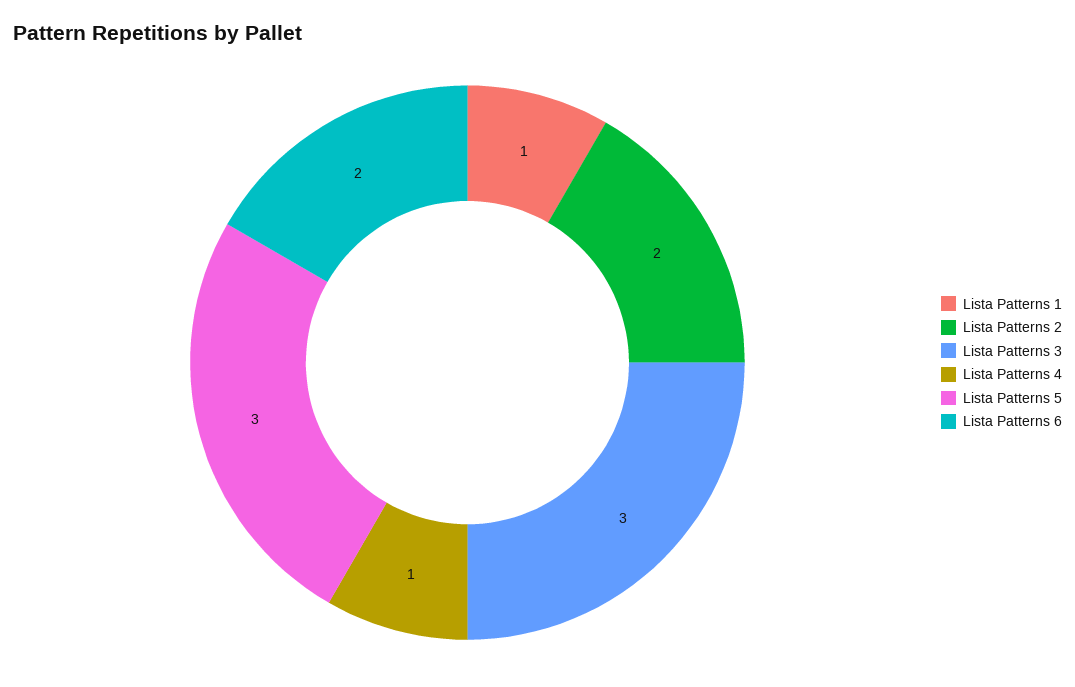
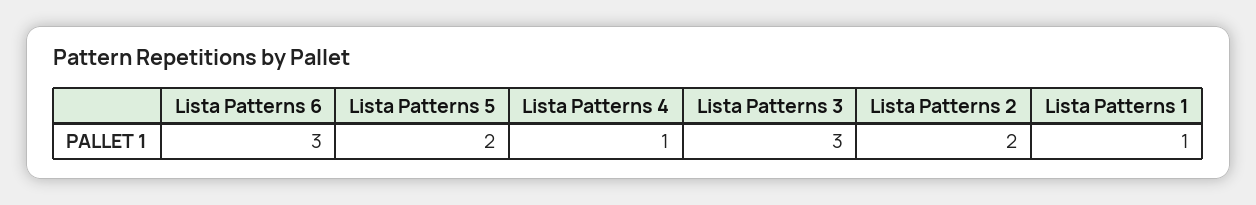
Lista Patterns 5: 3 -> 2
Lista Patterns 6: 2 -> 3

